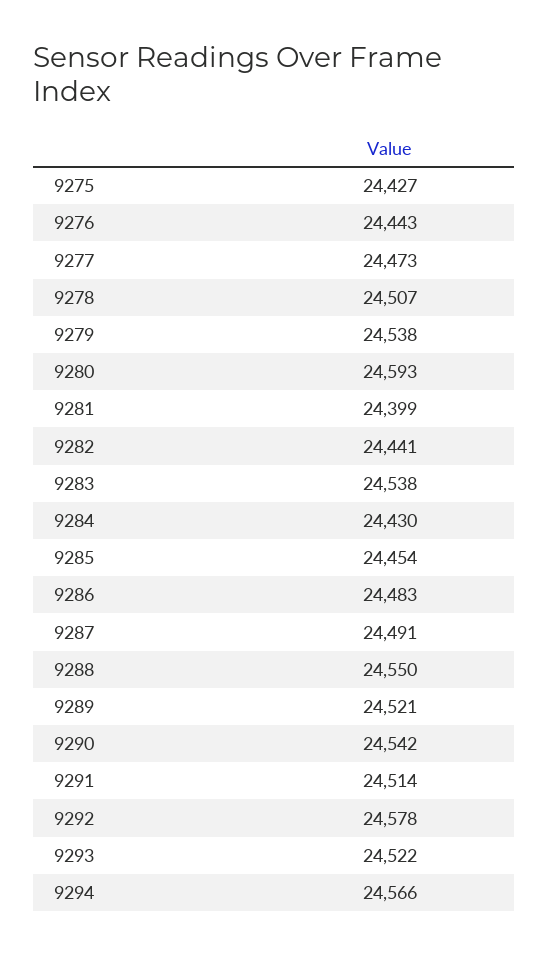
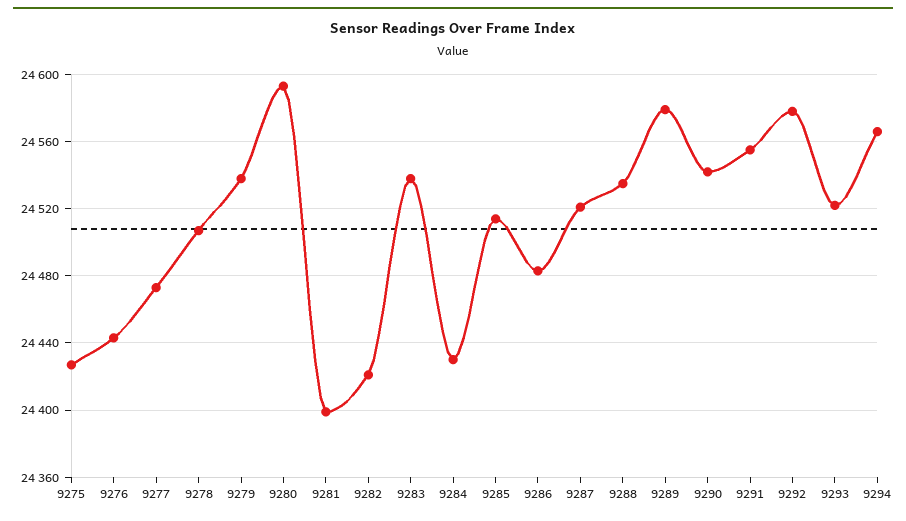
9282: 24441 -> 24420
9285: 24454 -> 24515
9287: 24491 -> 24520
9288: 24550 -> 24535
9289: 24521 -> 24580
9291: 24514 -> 24555

